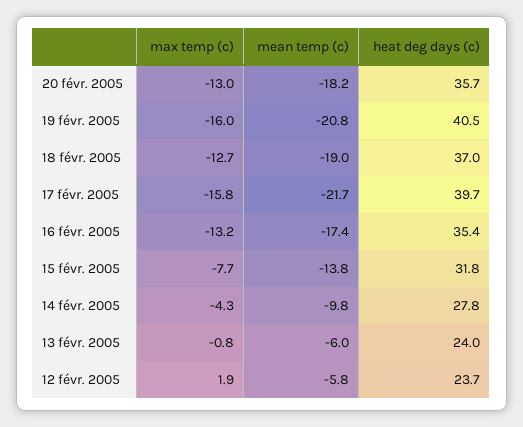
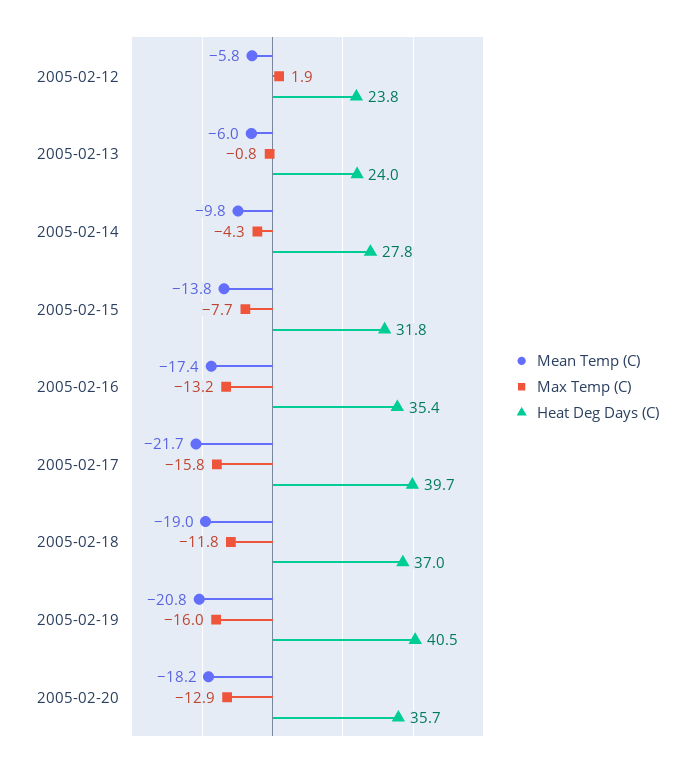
max temp (c), 20 févr. 2005: -13 -> -12.9
max temp (c), 18 févr. 2005: -12.7 -> -11.8
heat deg days (c), 12 févr. 2005: 23.7 -> 23.8

